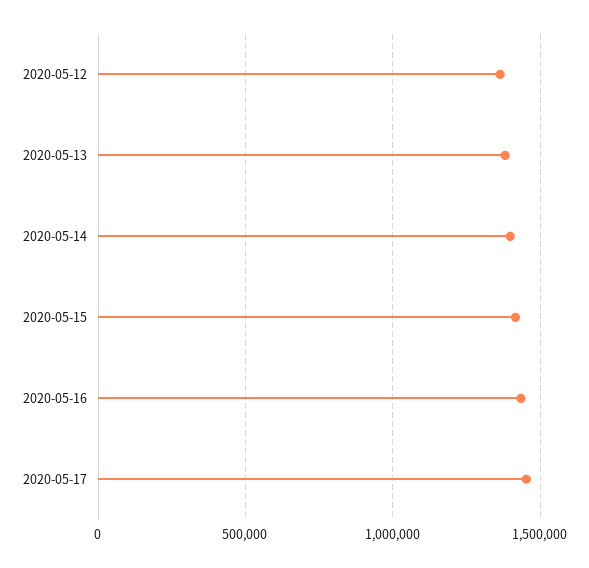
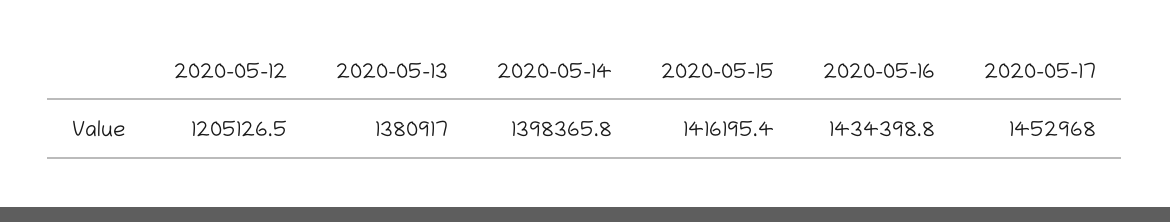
2020-05-12: 1350000 -> 1205126.5

